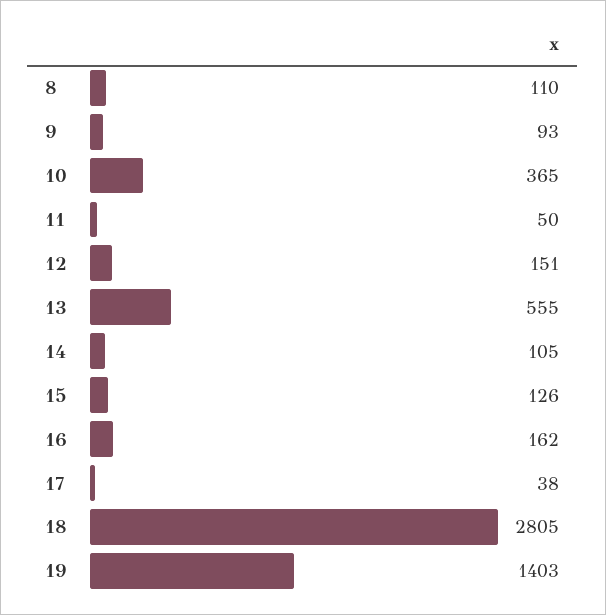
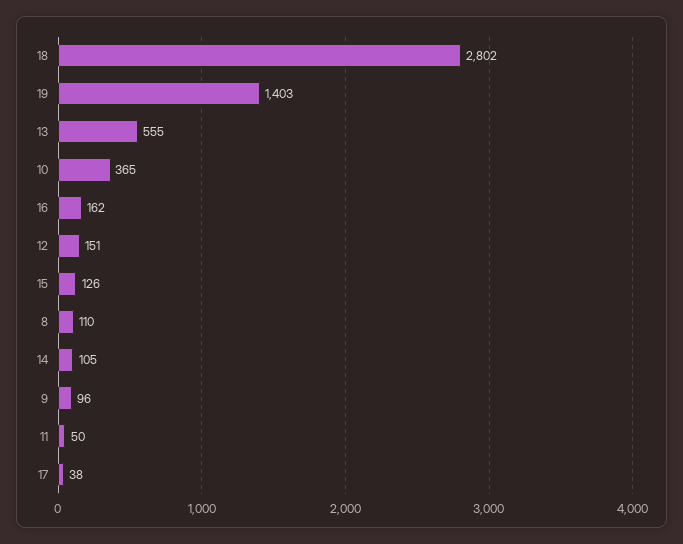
9: 93 -> 96
18: 2805 -> 2802

